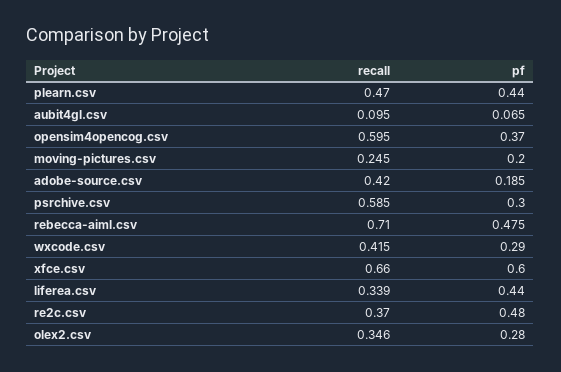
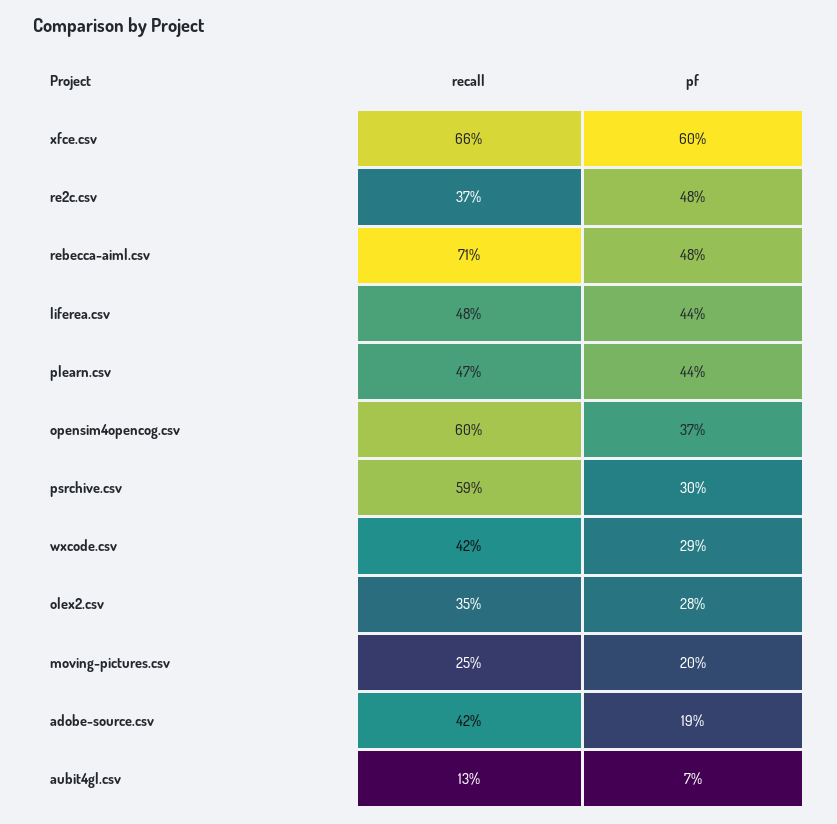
recall, aubit4gl.csv: 0.095 -> 0.13
recall, liferea.csv: 0.339 -> 0.48

